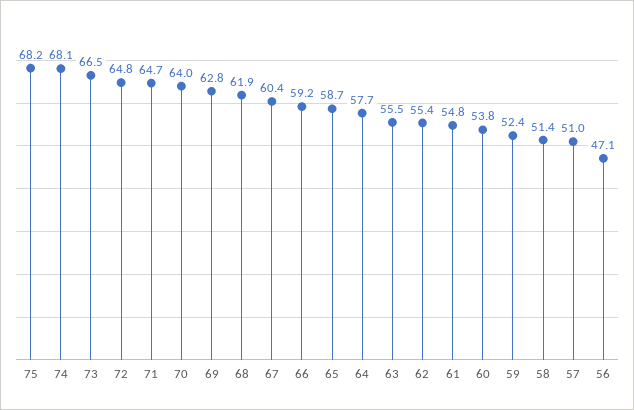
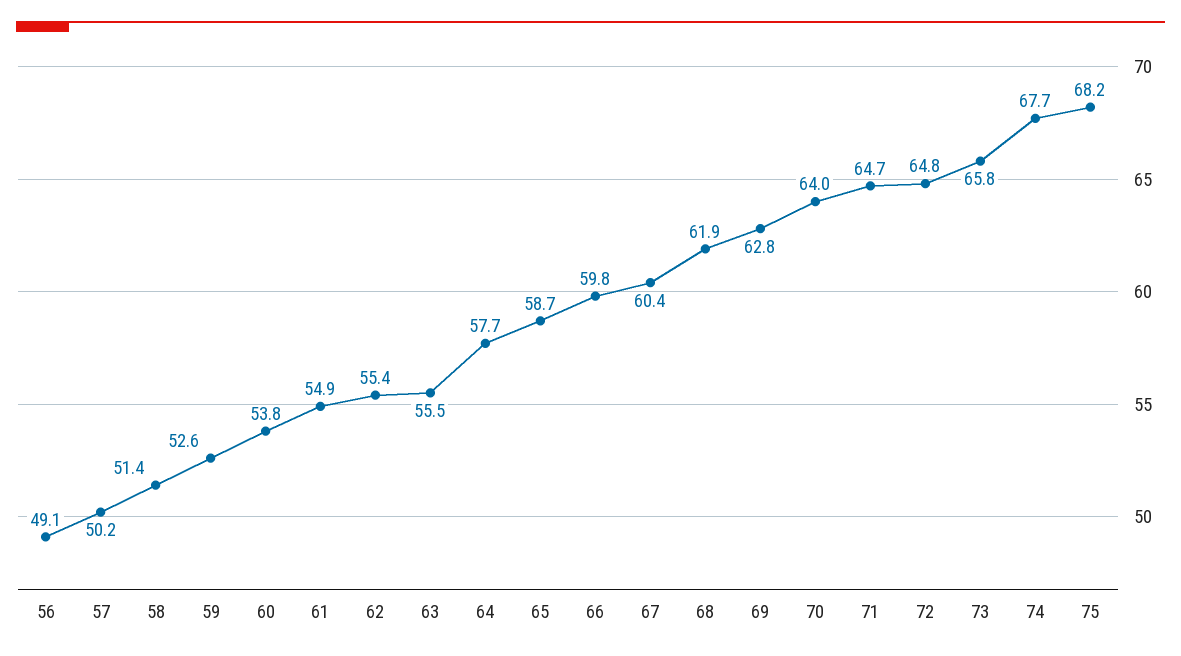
74: 68.1 -> 67.7
73: 66.5 -> 65.8
66: 59.2 -> 59.8
61: 54.8 -> 54.9
59: 52.4 -> 52.6
57: 51 -> 50.2
56: 47.1 -> 49.1

